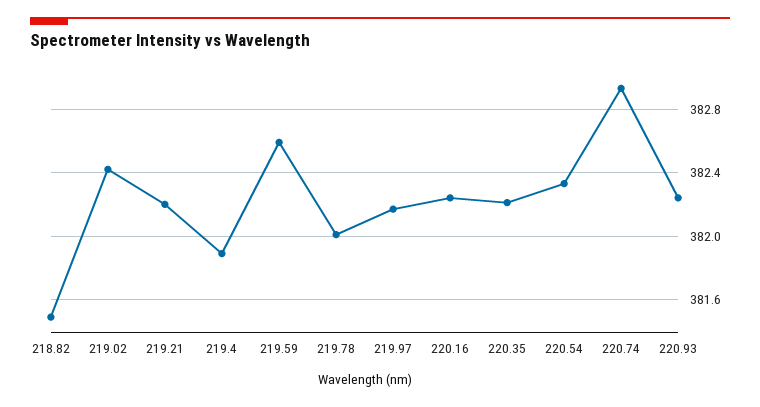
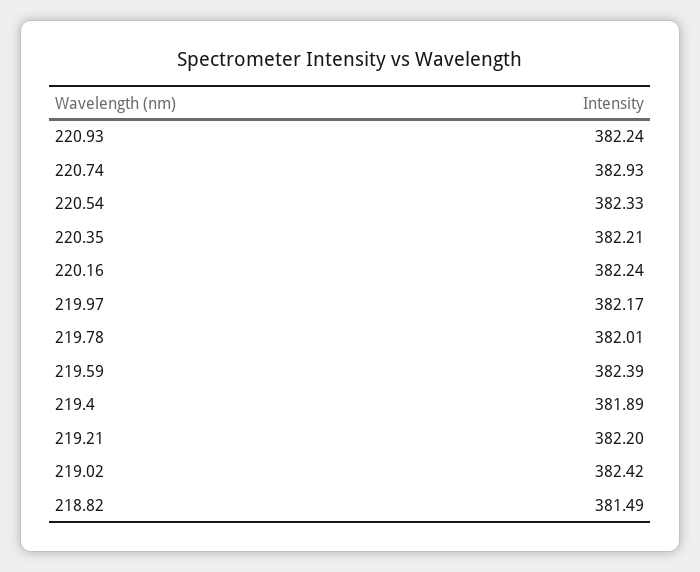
219.59: 382.6 -> 382.39

